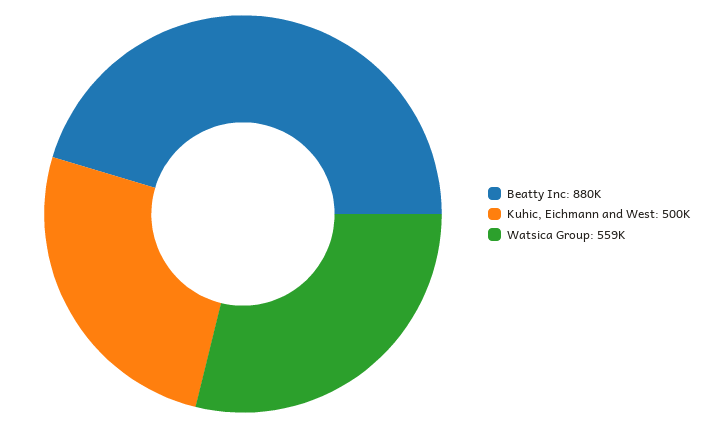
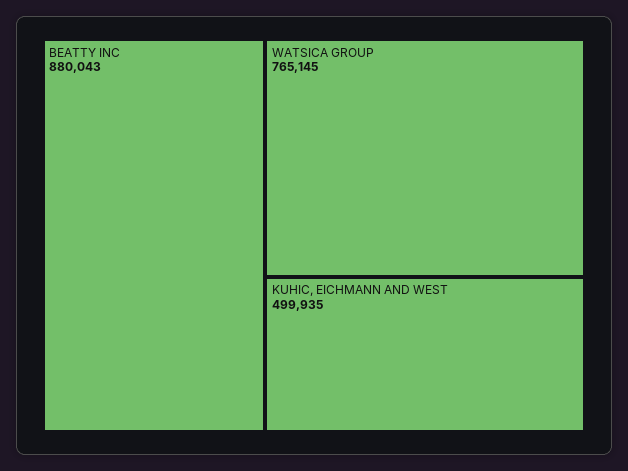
Watsica Group: 559000 -> 765145

